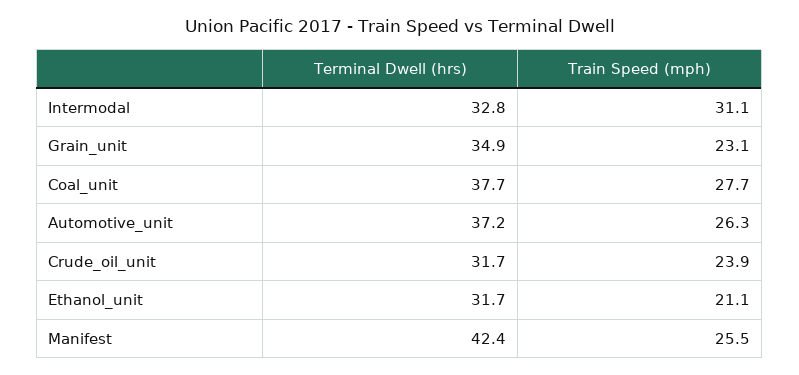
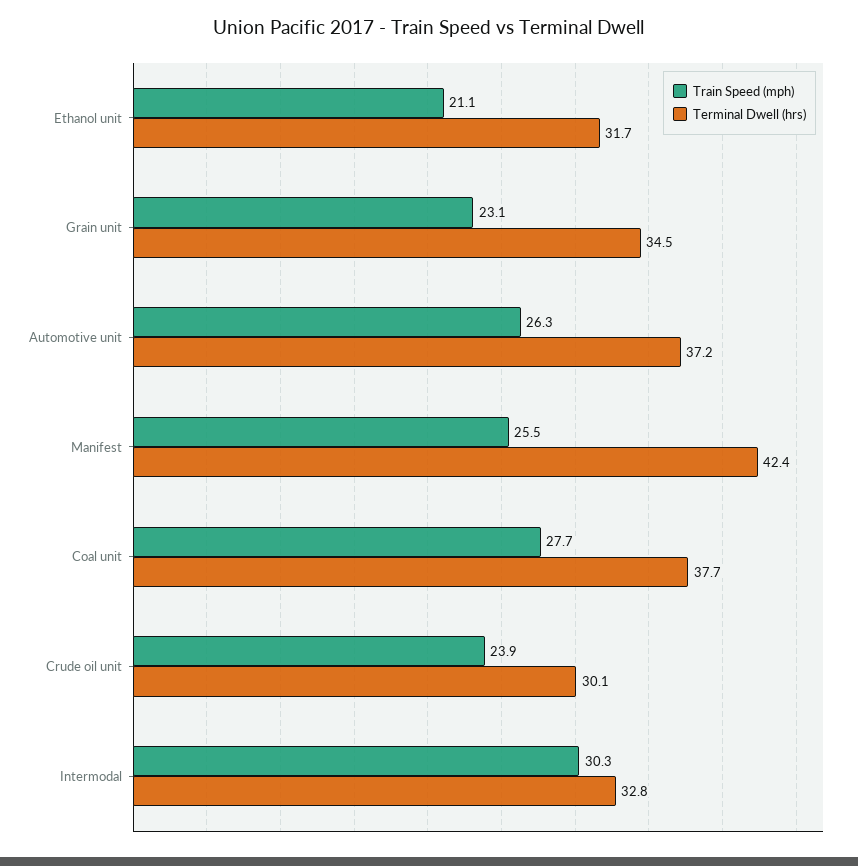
Train Speed (mph), Intermodal: 31.1 -> 30.3
Terminal Dwell (hrs), Grain_unit: 34.9 -> 34.5
Terminal Dwell (hrs), Crude_oil_unit: 31.7 -> 30.1

